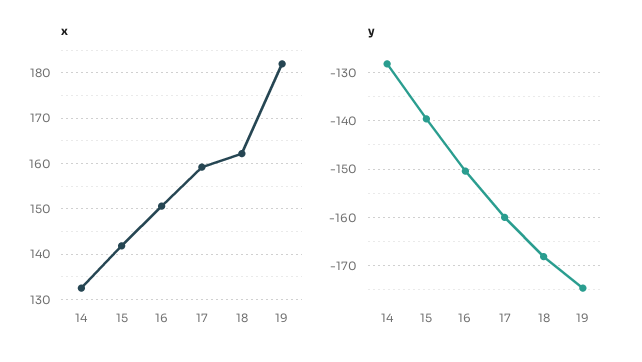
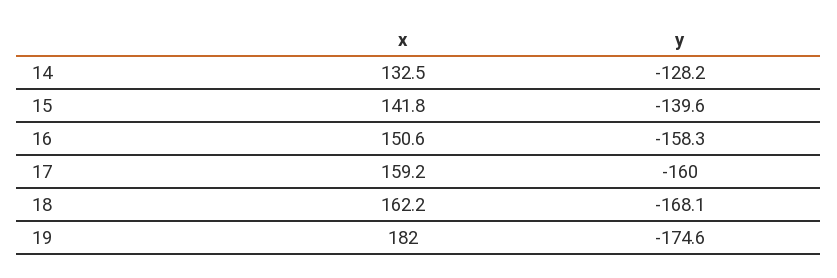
y, 16: -150 -> -158.3

